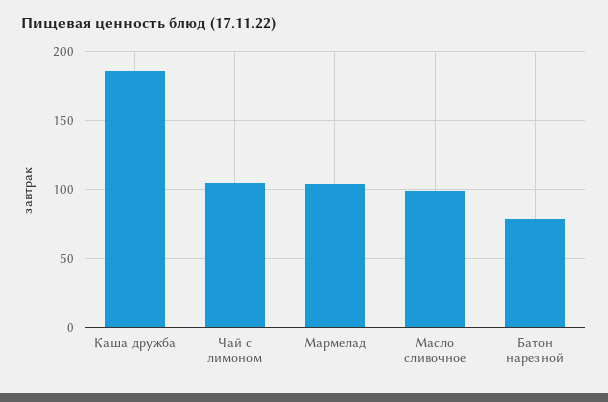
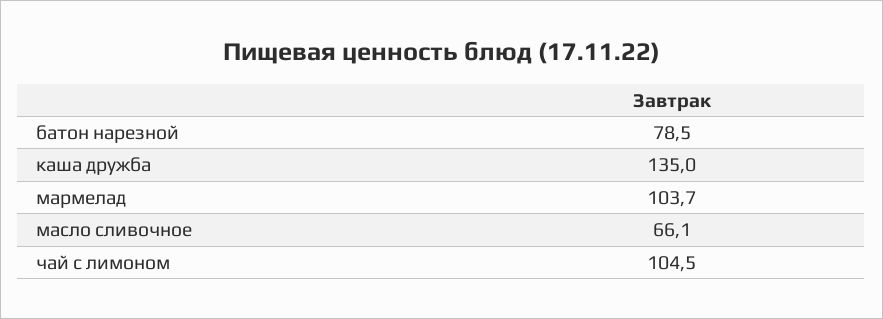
Каша дружба: 185 -> 135
Масло сливочное: 100 -> 66.1

